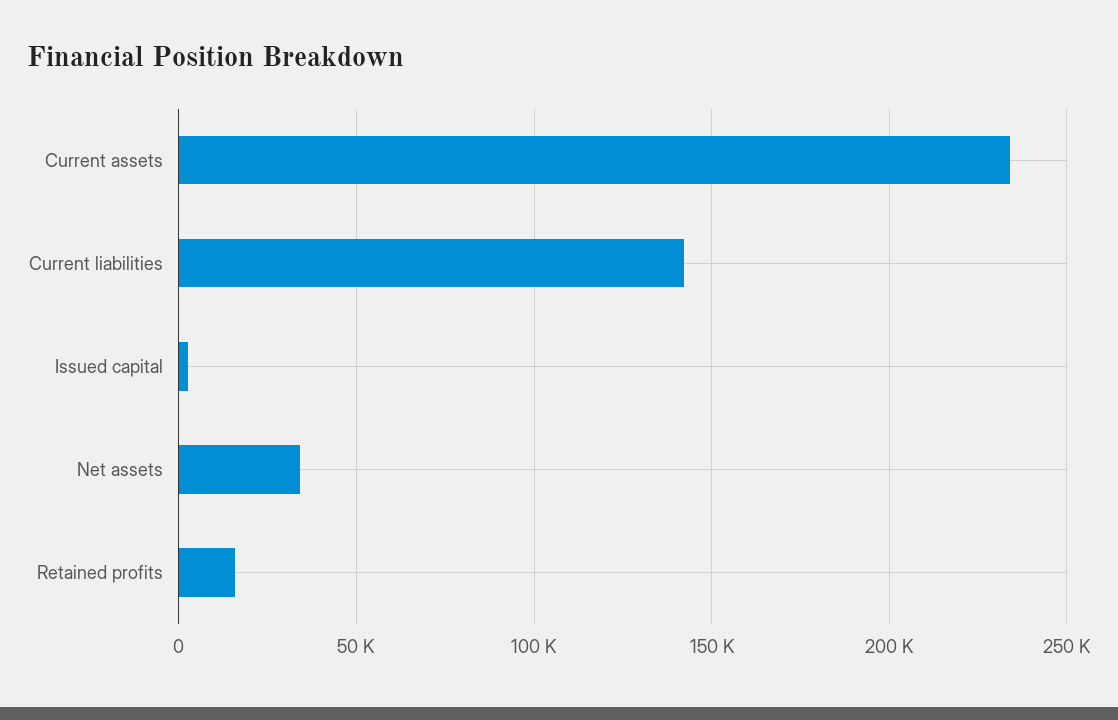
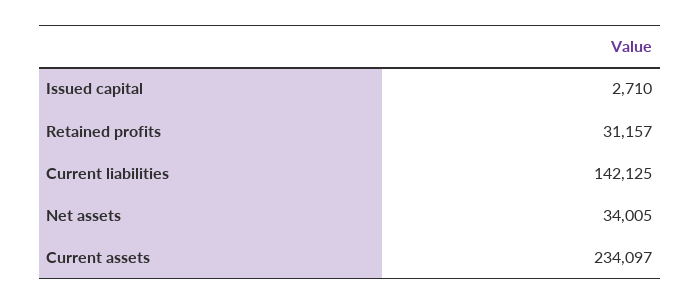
Retained profits: 15000 -> 31157

